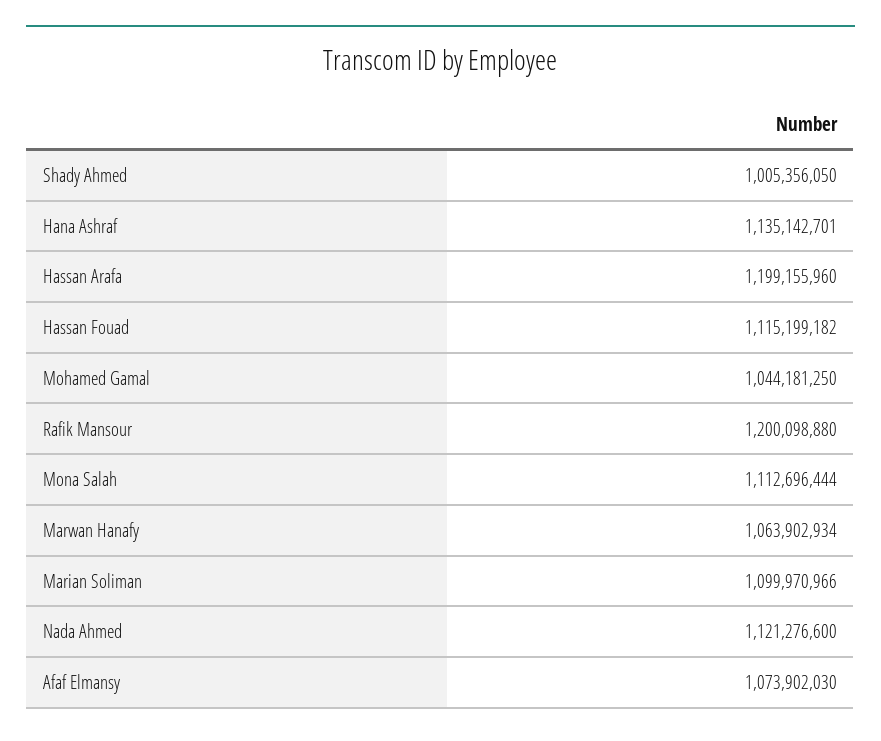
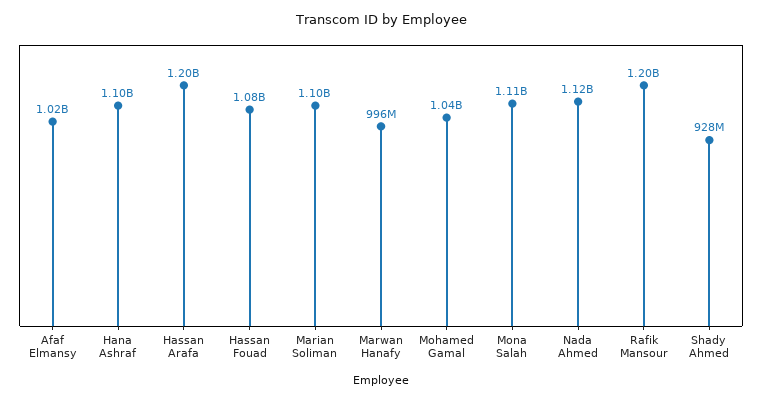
Shady Ahmed: 1005356050 -> 928000000
Hana Ashraf: 1135142701 -> 1100000000
Hassan Fouad: 1115199182 -> 1080000000
Marwan Hanafy: 1063902934 -> 996000000
Afaf Elmansy: 1073902030 -> 1020000000

